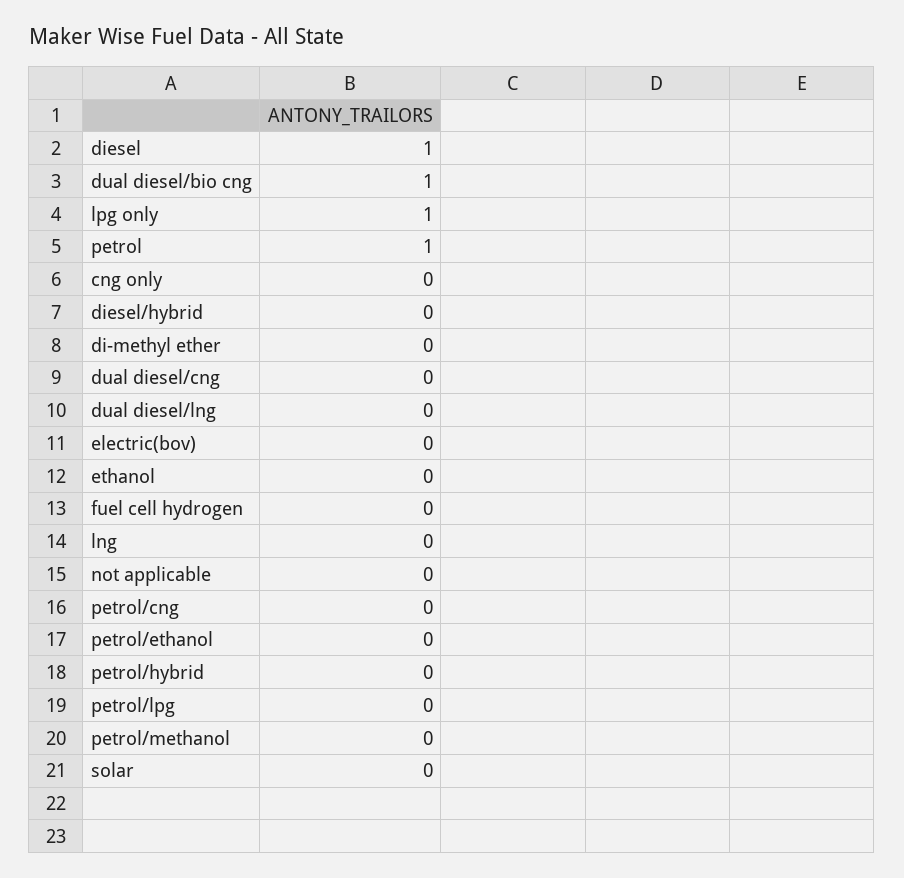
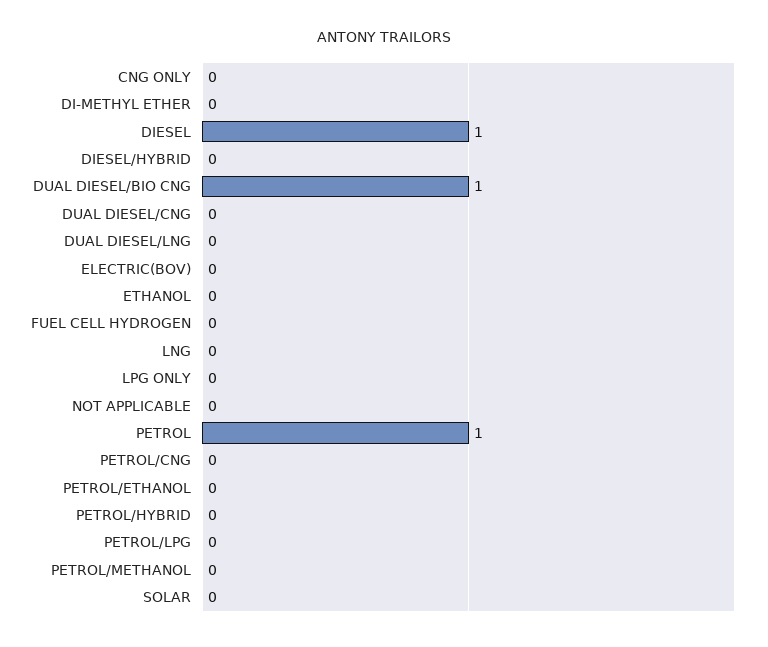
lpg only: 1 -> 0

